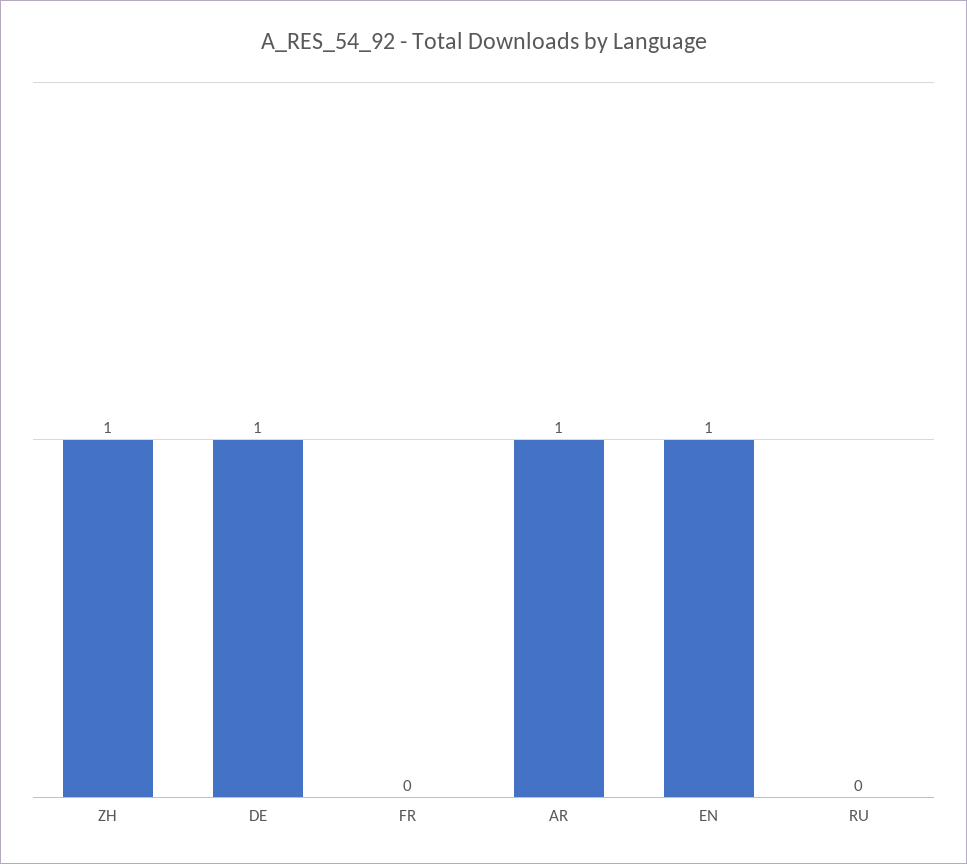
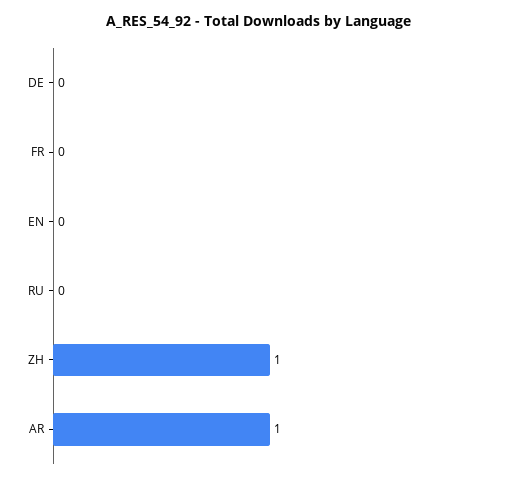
DE: 1 -> 0
EN: 1 -> 0

